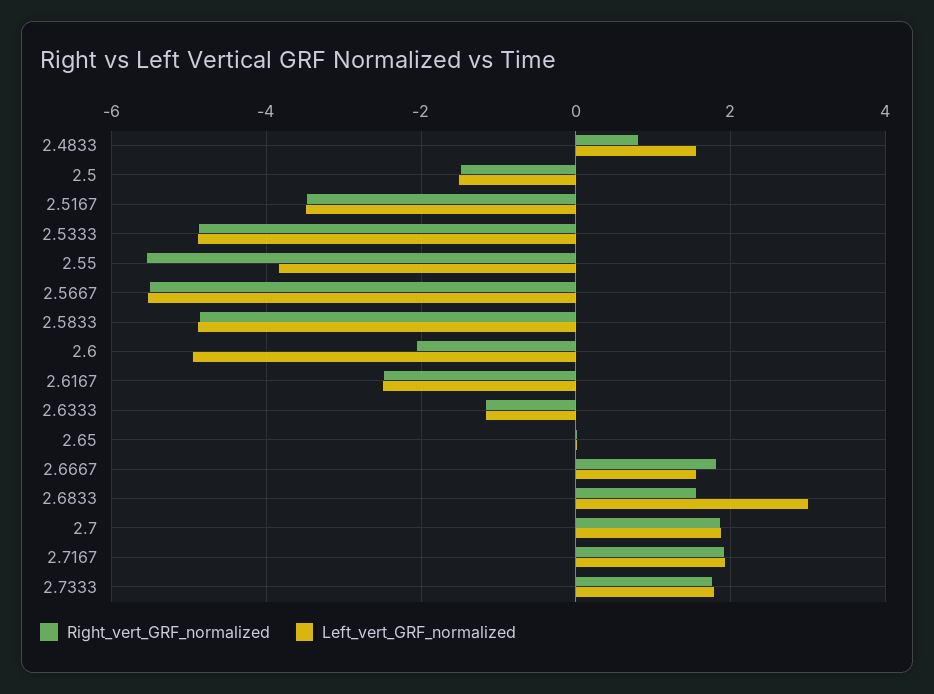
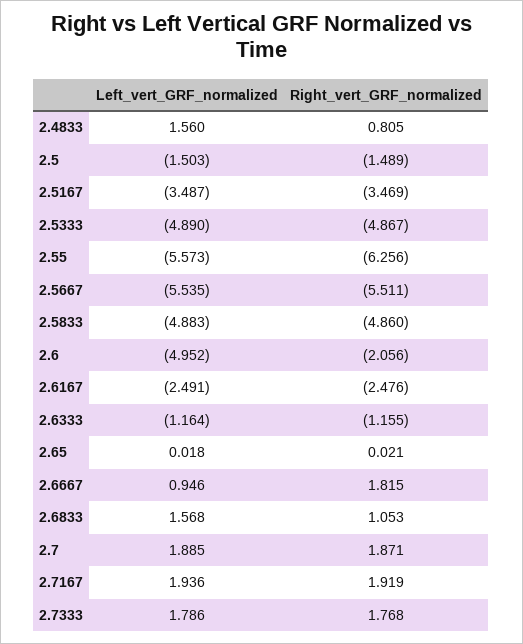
Right_vert_GRF_normalized, 2.55: -5.6 -> -6.256
Left_vert_GRF_normalized, 2.55: -3.8 -> -5.573
Left_vert_GRF_normalized, 2.6667: 1.6 -> 0.946
Right_vert_GRF_normalized, 2.6833: 1.6 -> 1.053
Left_vert_GRF_normalized, 2.6833: 3 -> 1.568

